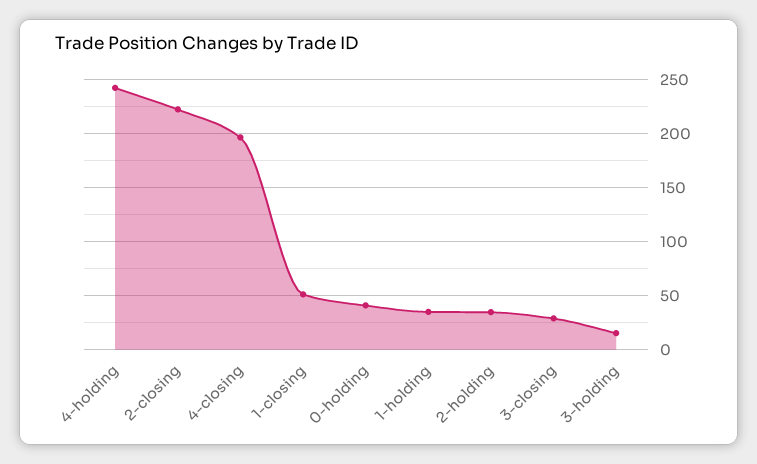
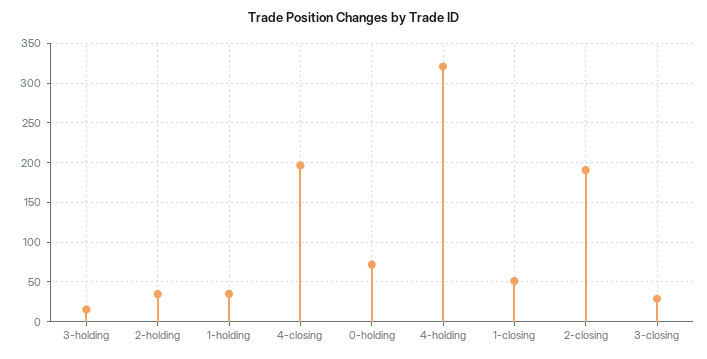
4-holding: 240 -> 320
2-closing: 220 -> 190
0-holding: 40 -> 70

